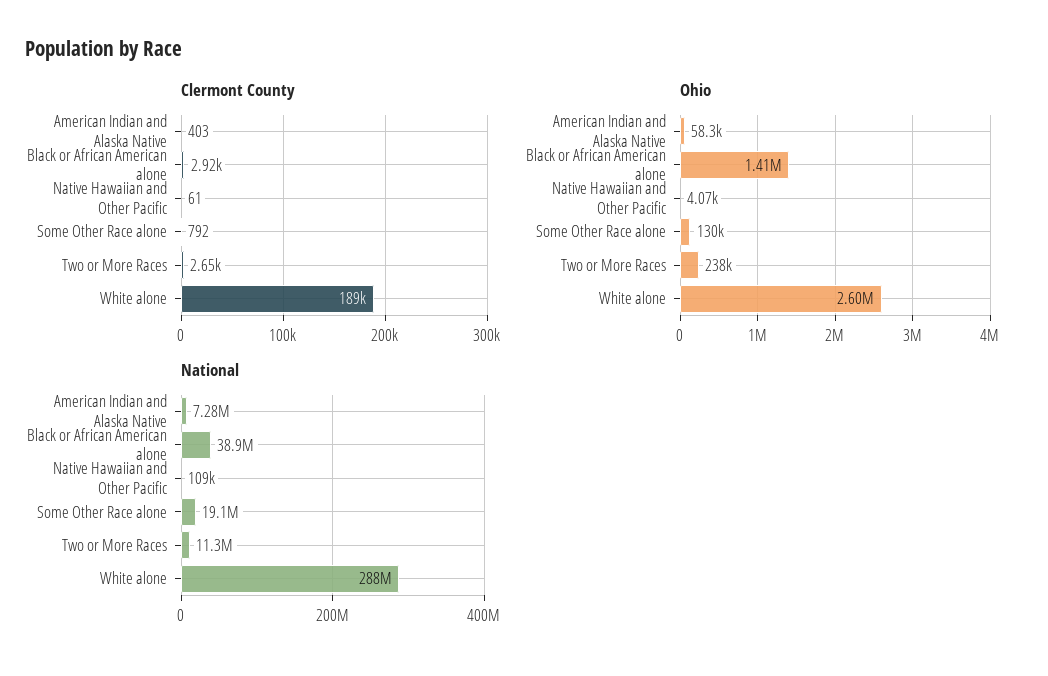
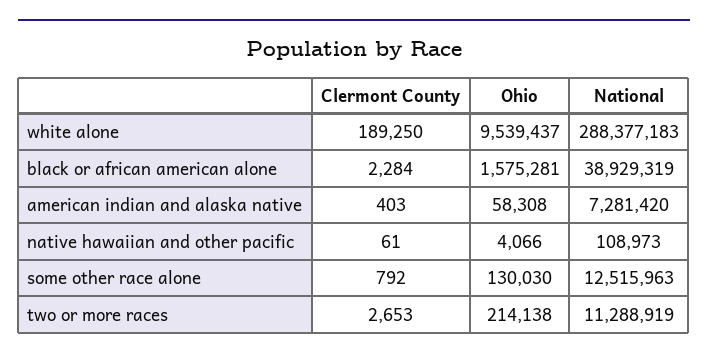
Clermont County, Black or African American alone: 2920 -> 2284
Ohio, Black or African American alone: 1410000 -> 1575281
Ohio, Two or More Races: 238000 -> 214138
Ohio, White alone: 2600000 -> 9539437
National, Some Other Race alone: 19100000 -> 12515963

